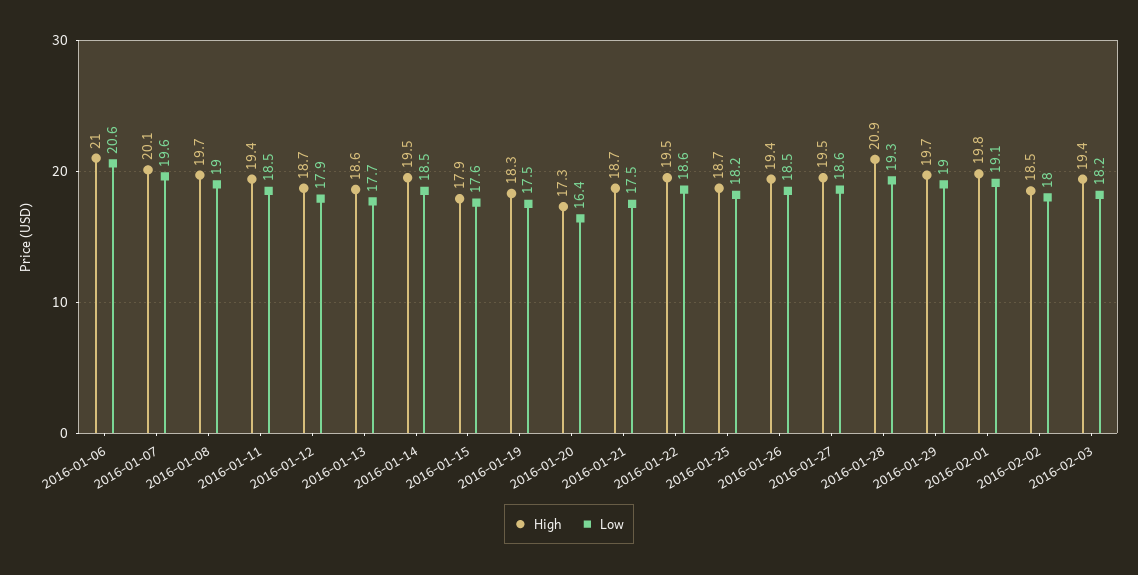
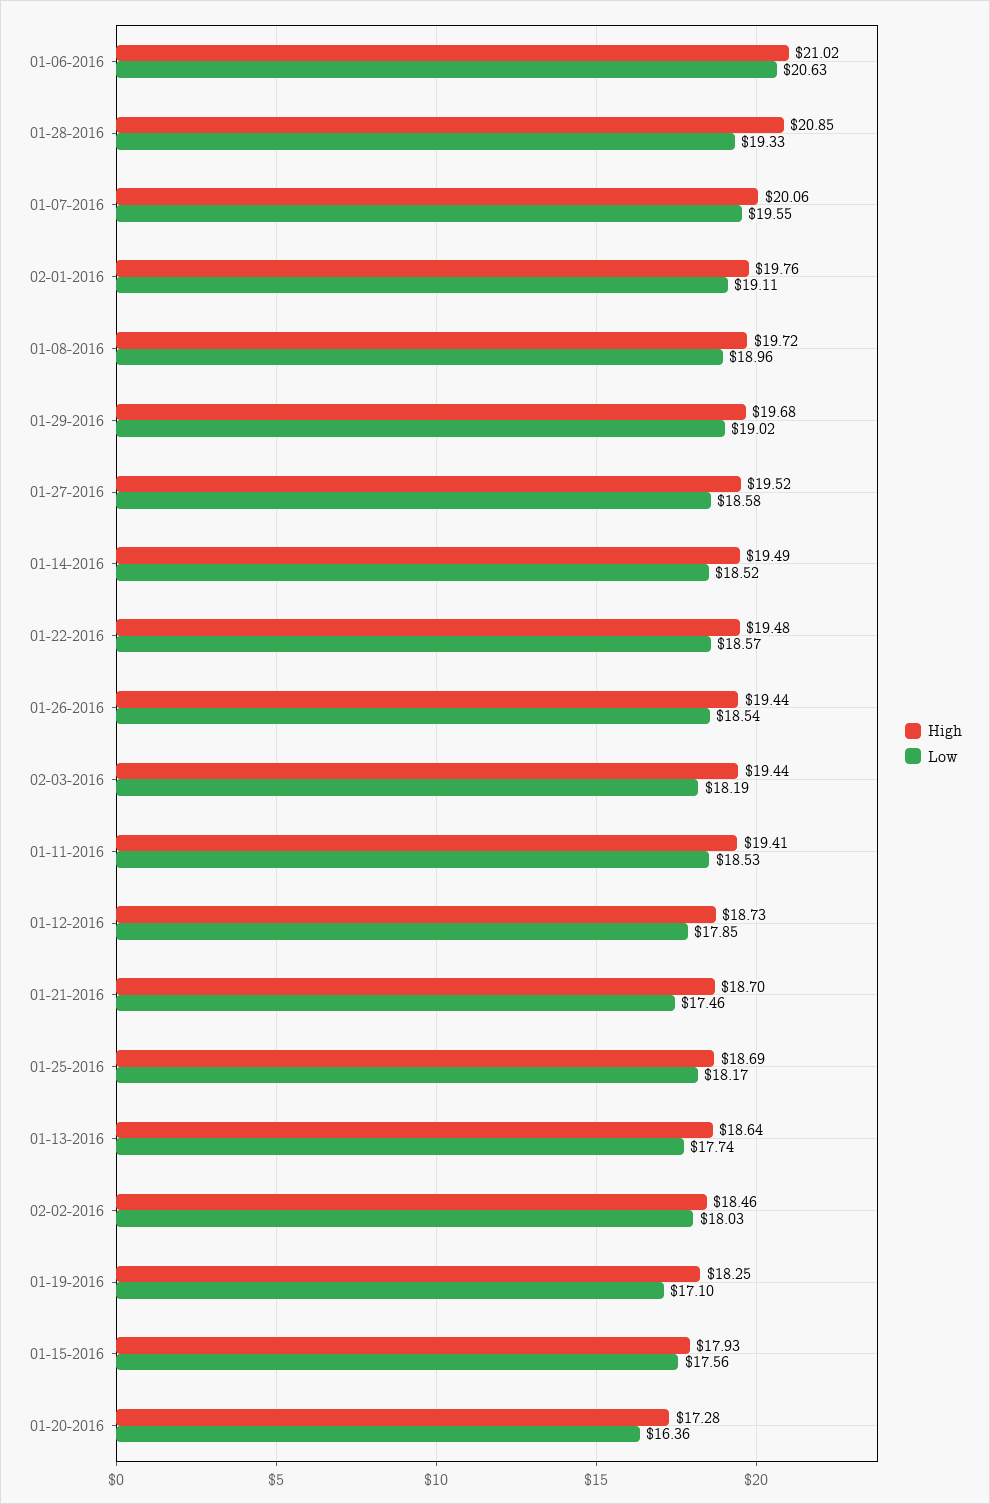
Low, 2016-01-19: 17.5 -> 17.1

